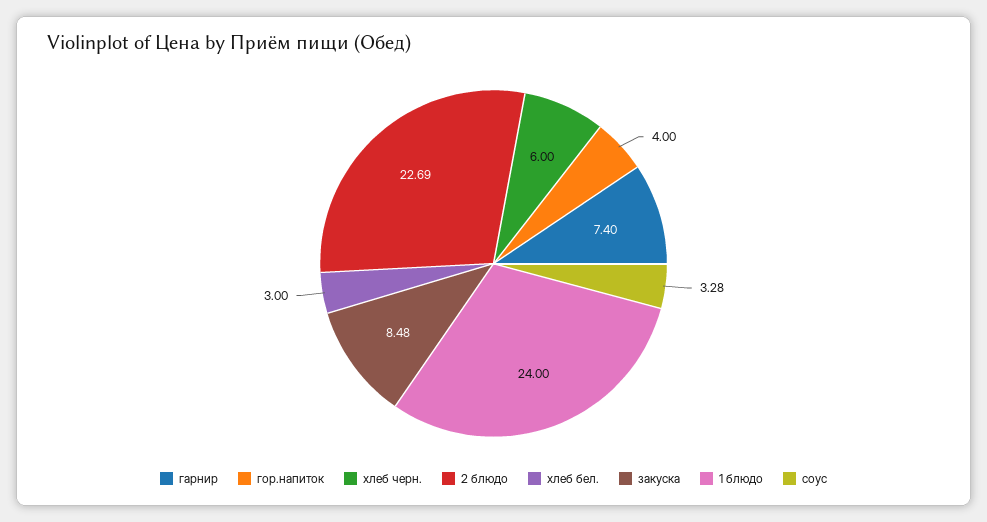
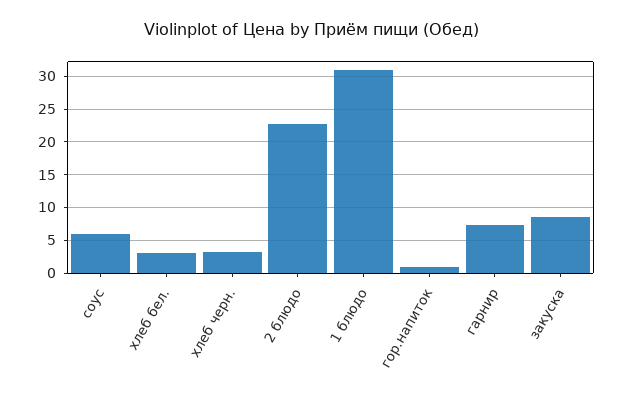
гор.напиток: 4 -> 1
хлеб черн.: 6 -> 3
1 блюдо: 24 -> 31
соус: 3.28 -> 6

